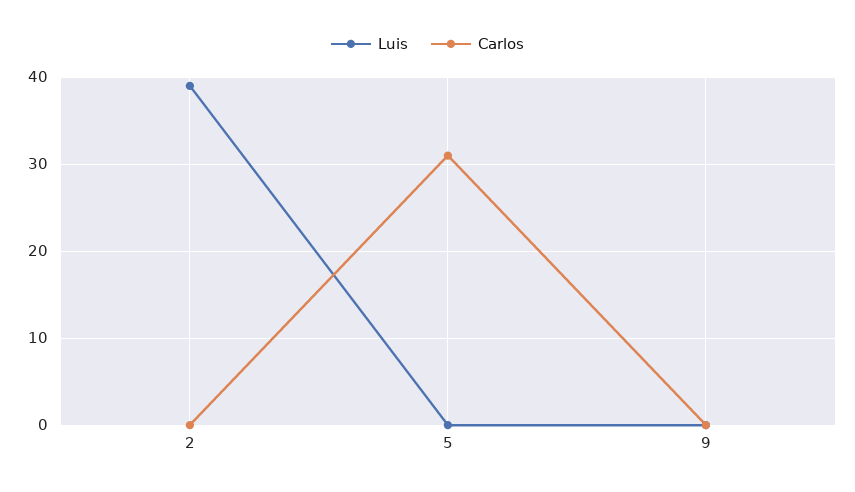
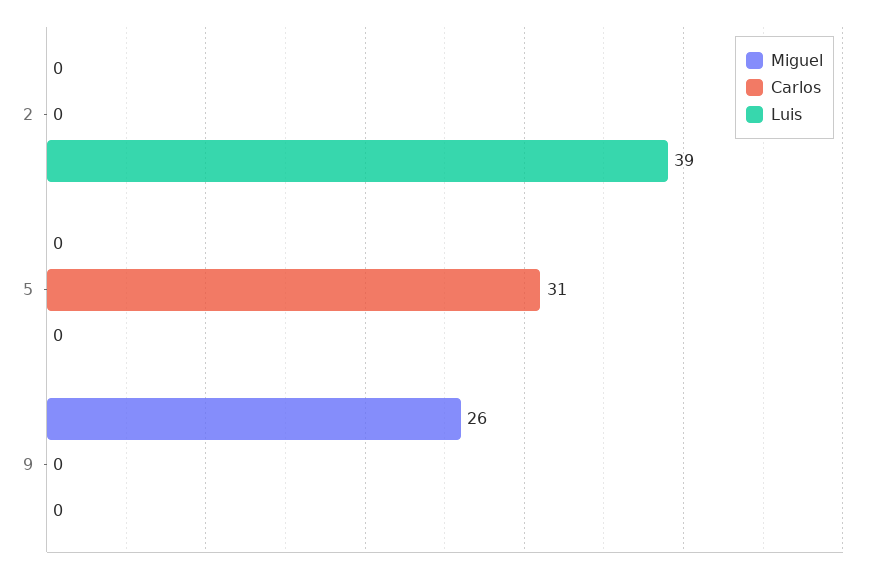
Miguel, 2: none -> 0
Miguel, 5: none -> 0
Miguel, 9: none -> 26

